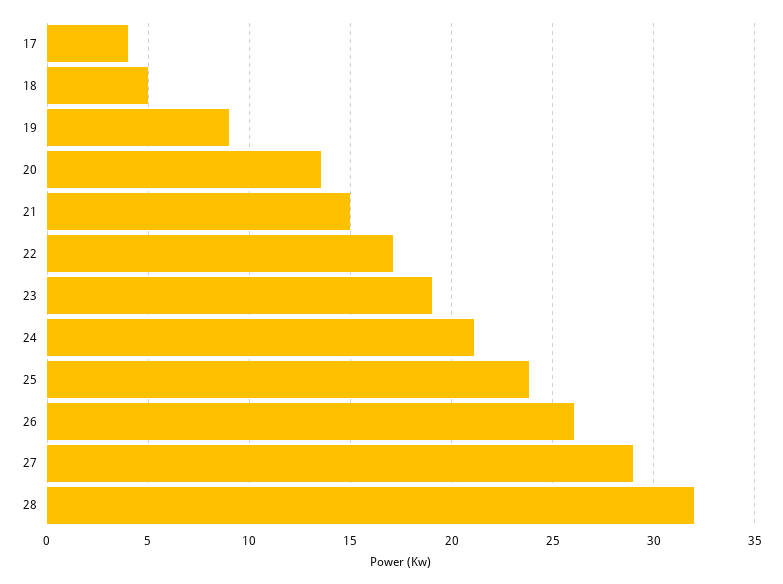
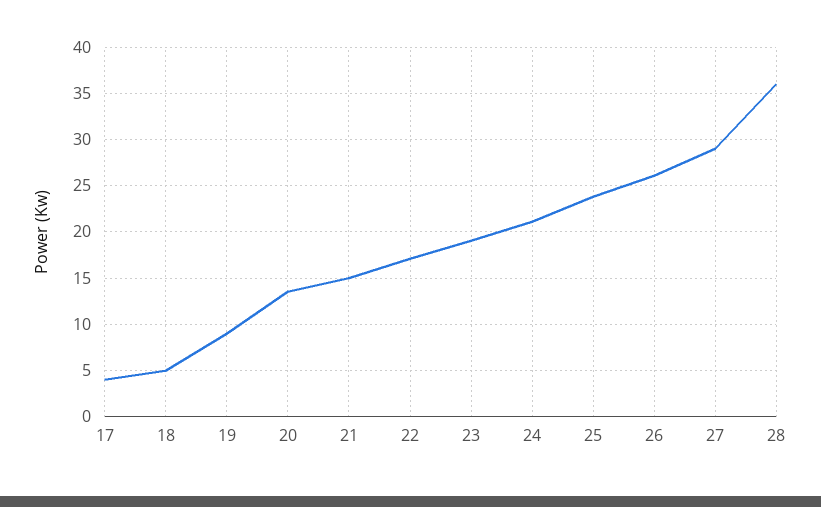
28: 32 -> 36

